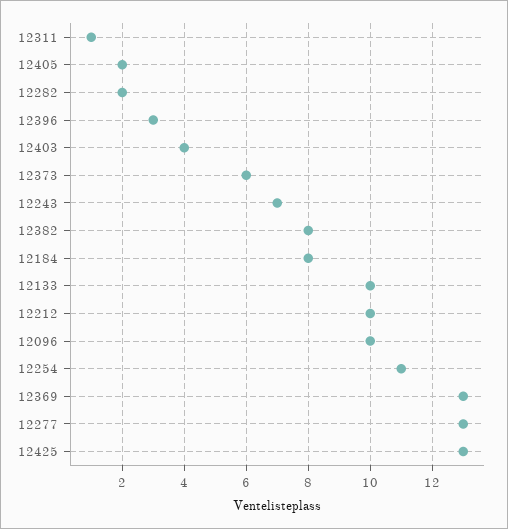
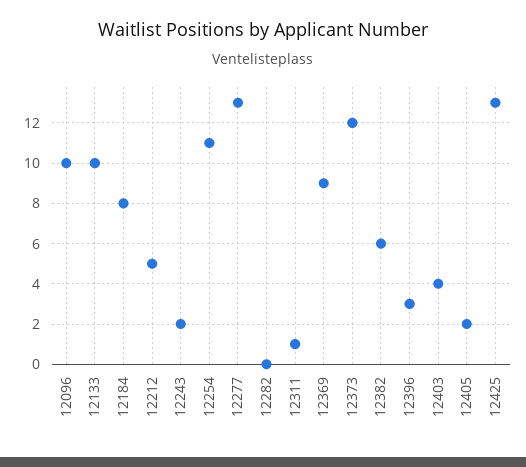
12282: 2 -> 0
12373: 6 -> 12
12243: 7 -> 2
12382: 8 -> 6
12212: 10 -> 5
12369: 13 -> 9

